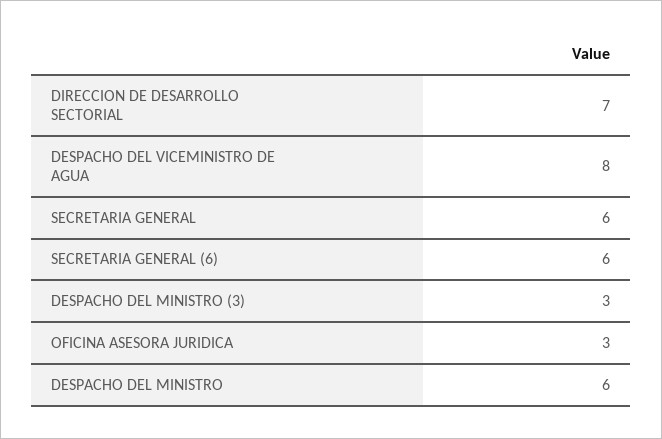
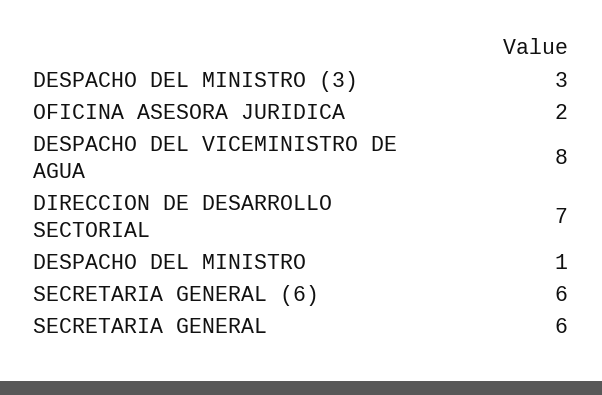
OFICINA ASESORA JURIDICA: 3 -> 2
DESPACHO DEL MINISTRO: 6 -> 1

